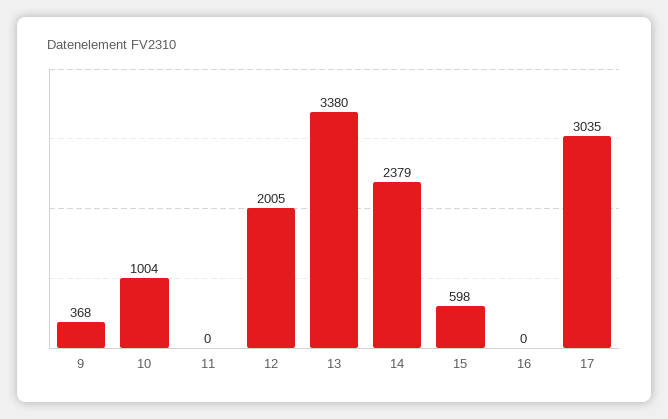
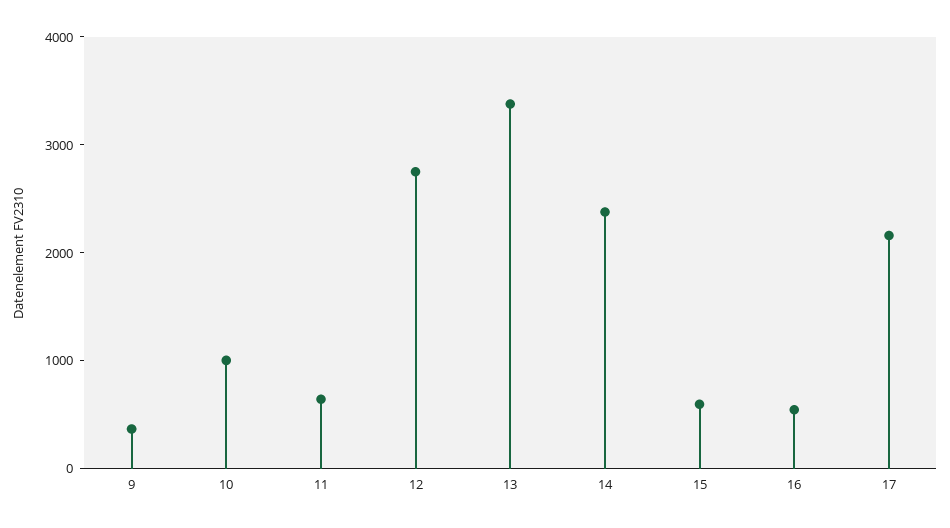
11: 0 -> 600
12: 2005 -> 2800
16: 0 -> 600
17: 3035 -> 2200

